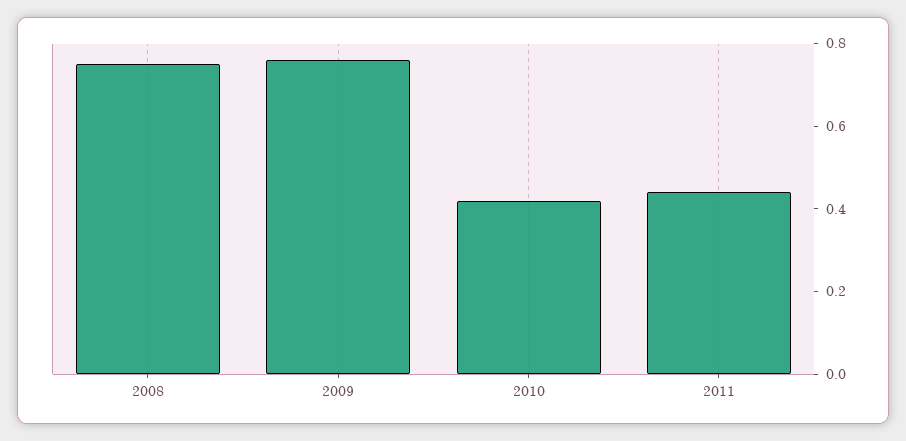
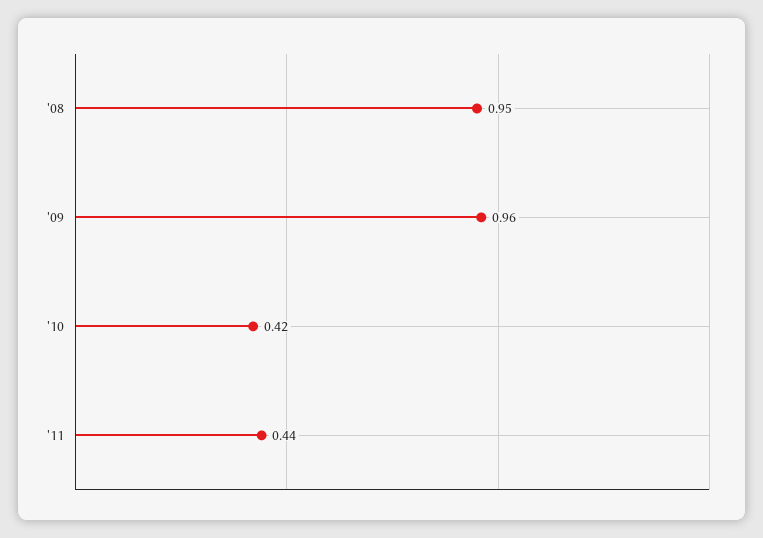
2008: 0.75 -> 0.95
2009: 0.75 -> 0.96

